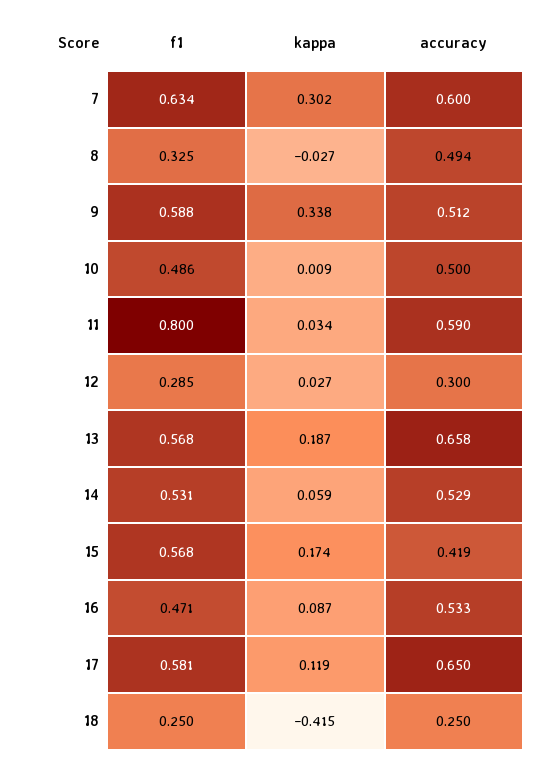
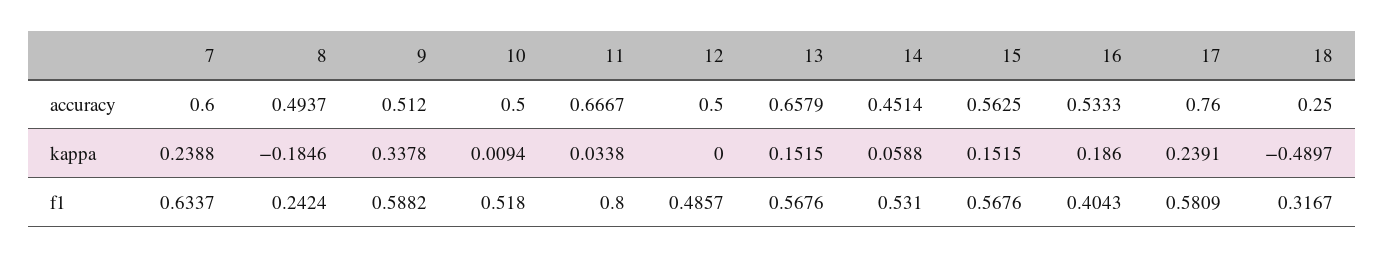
kappa, 7: 0.302 -> 0.2388
f1, 8: 0.325 -> 0.2424
kappa, 8: -0.027 -> -0.1846
f1, 10: 0.486 -> 0.518
accuracy, 11: 0.59 -> 0.6667
f1, 12: 0.285 -> 0.4857
kappa, 12: 0.027 -> 0
accuracy, 12: 0.3 -> 0.5
kappa, 13: 0.187 -> 0.1515
accuracy, 14: 0.529 -> 0.4514
kappa, 15: 0.174 -> 0.1515
accuracy, 15: 0.419 -> 0.5625
f1, 16: 0.471 -> 0.4043
kappa, 16: 0.087 -> 0.186
kappa, 17: 0.119 -> 0.2391
accuracy, 17: 0.65 -> 0.76
f1, 18: 0.25 -> 0.3167
kappa, 18: -0.415 -> -0.4897

